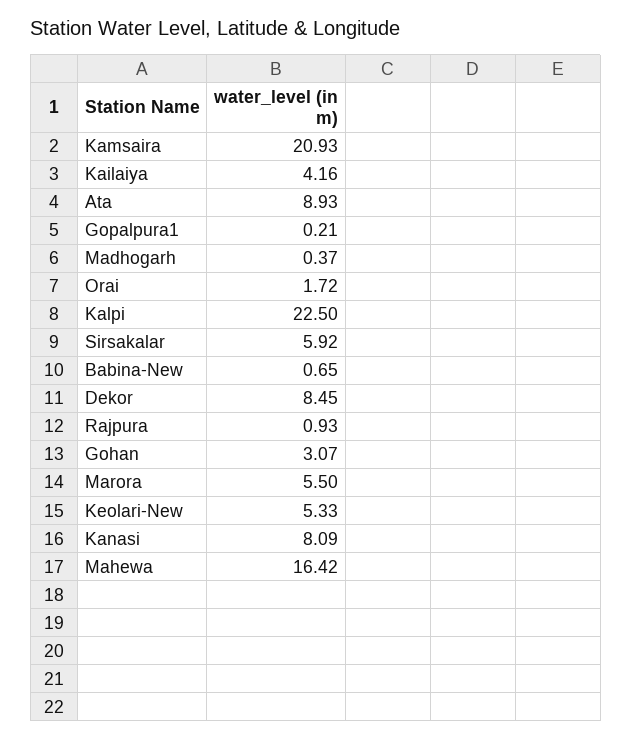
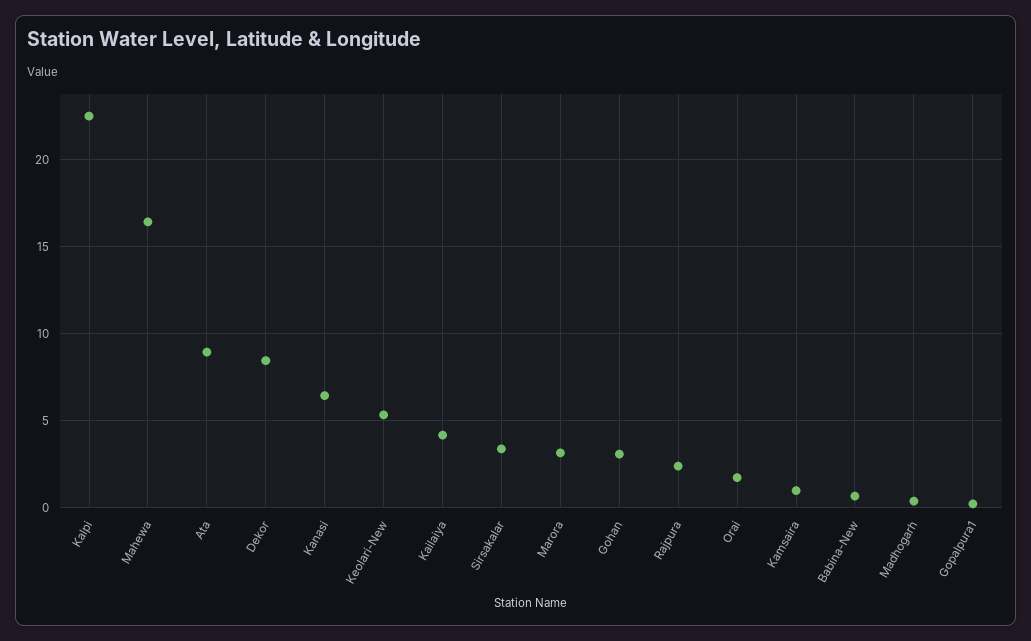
Kamsaira: 20.93 -> 1
Sirsakalar: 5.92 -> 3.5
Rajpura: 0.93 -> 2.5
Marora: 5.5 -> 3
Kanasi: 8.09 -> 6.5

